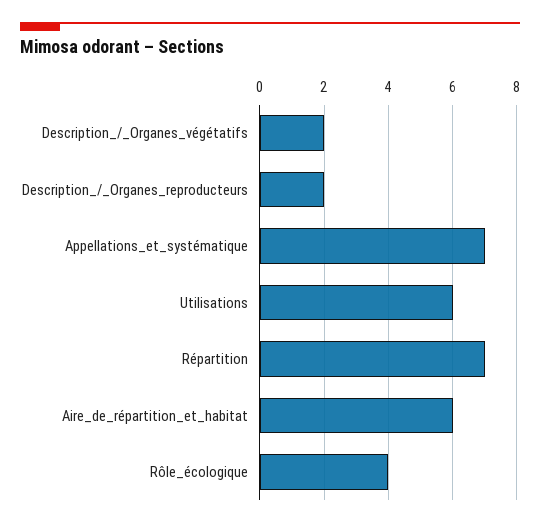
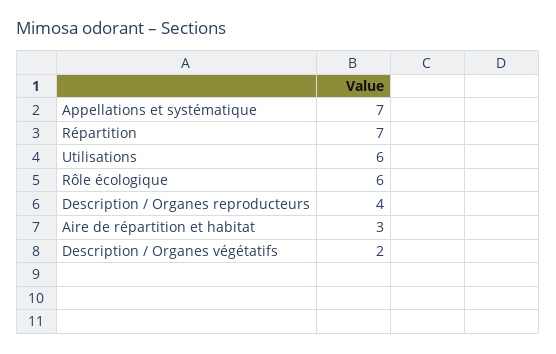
Description_/_Organes_reproducteurs: 2 -> 4
Aire_de_répartition_et_habitat: 6 -> 3
Rôle_écologique: 4 -> 6

